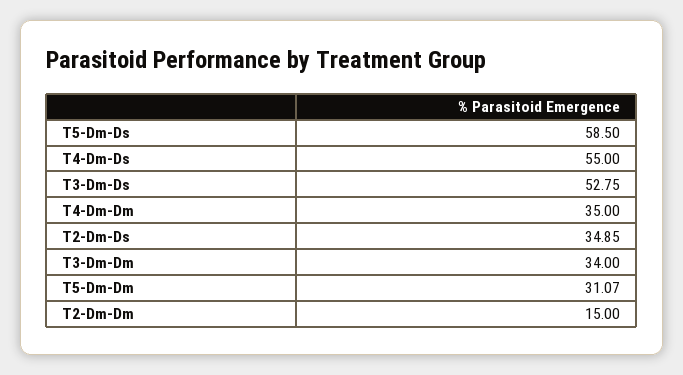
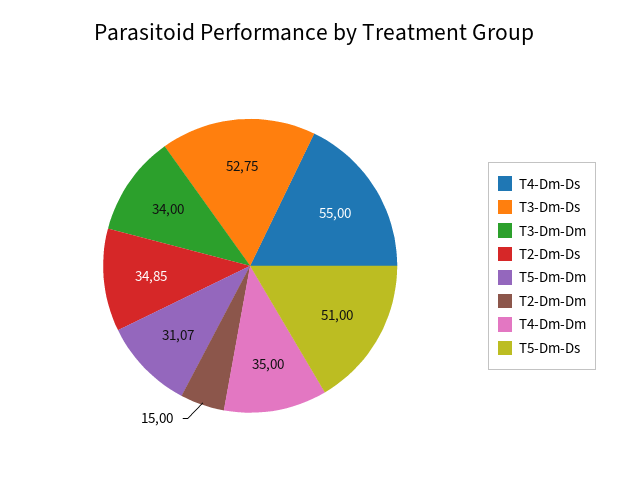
T5-Dm-Ds: 58.5 -> 51

